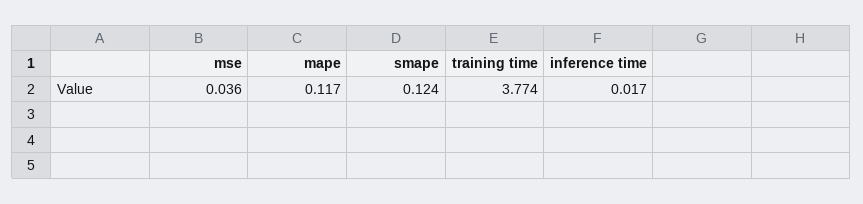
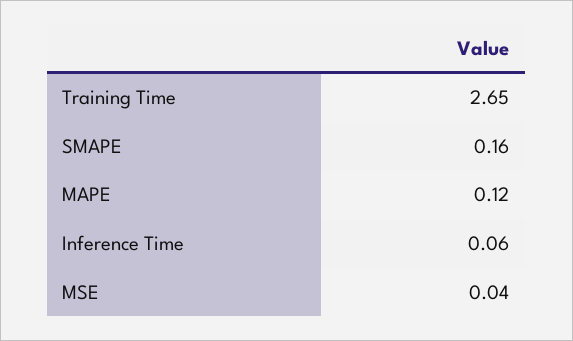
smape: 0.124 -> 0.16
training time: 3.774 -> 2.65
inference time: 0.017 -> 0.06

